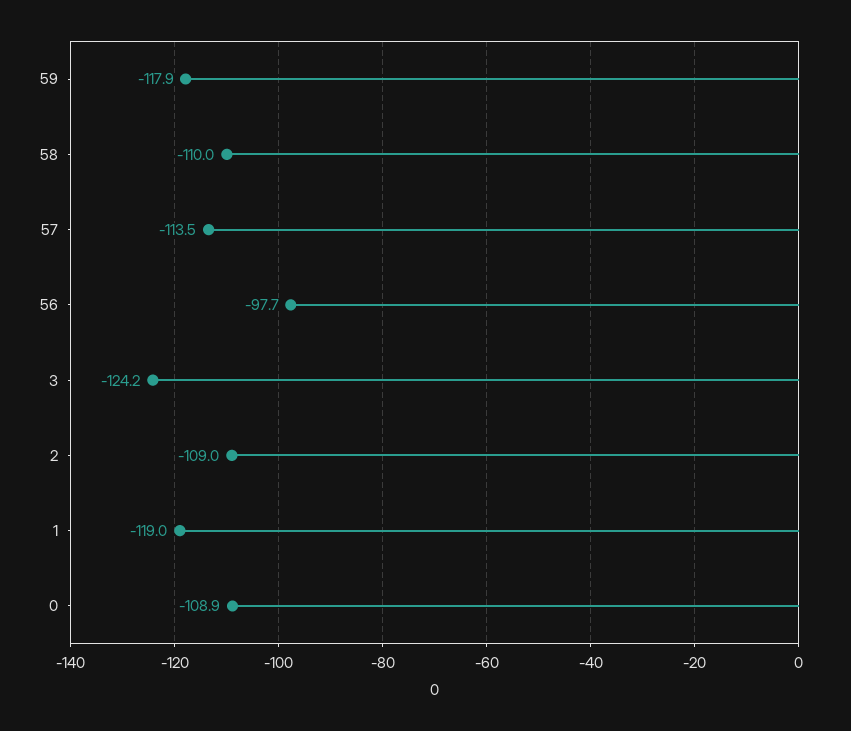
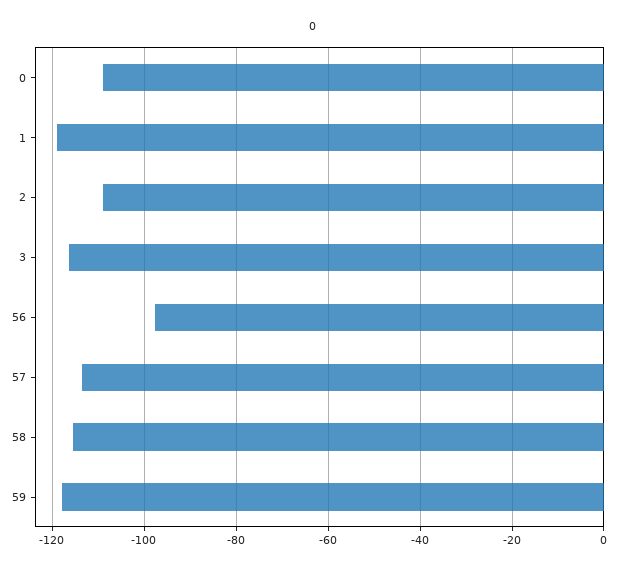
58: -110 -> -116
3: -124.2 -> -116

